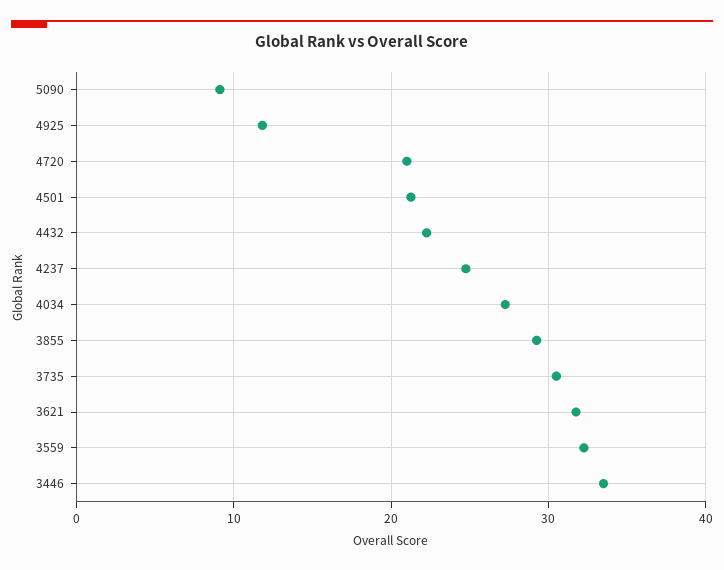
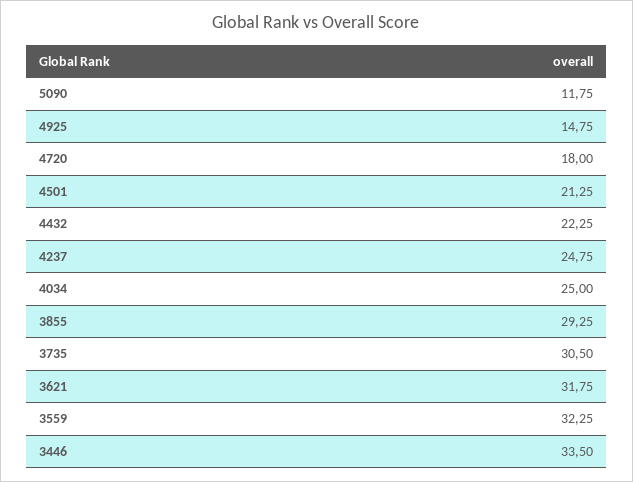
5090: 9 -> 11.75
4925: 12 -> 14.75
4720: 21 -> 18
4034: 27 -> 25

